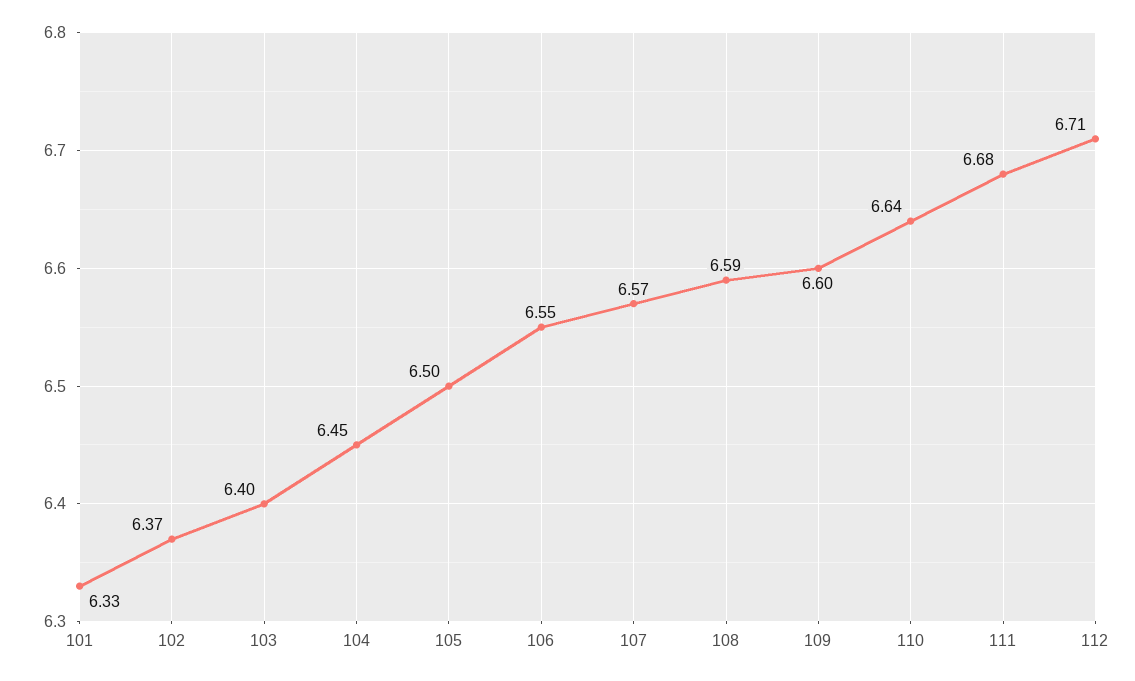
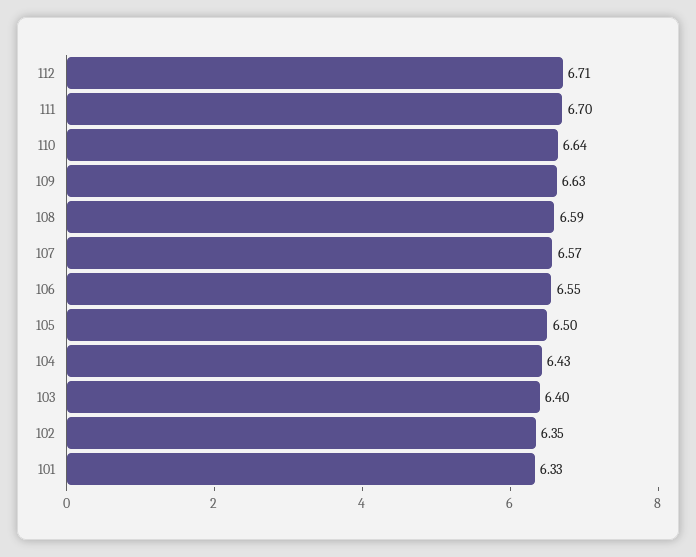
102: 6.37 -> 6.35
104: 6.45 -> 6.43
109: 6.6 -> 6.63
111: 6.68 -> 6.7

